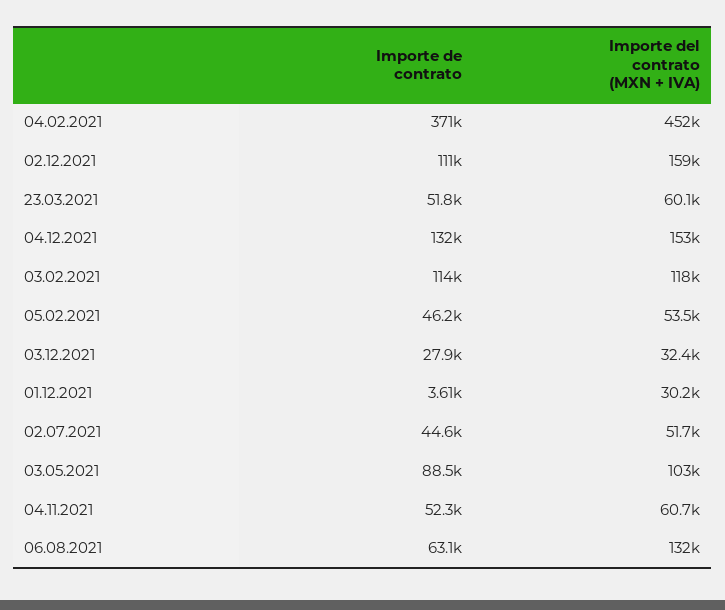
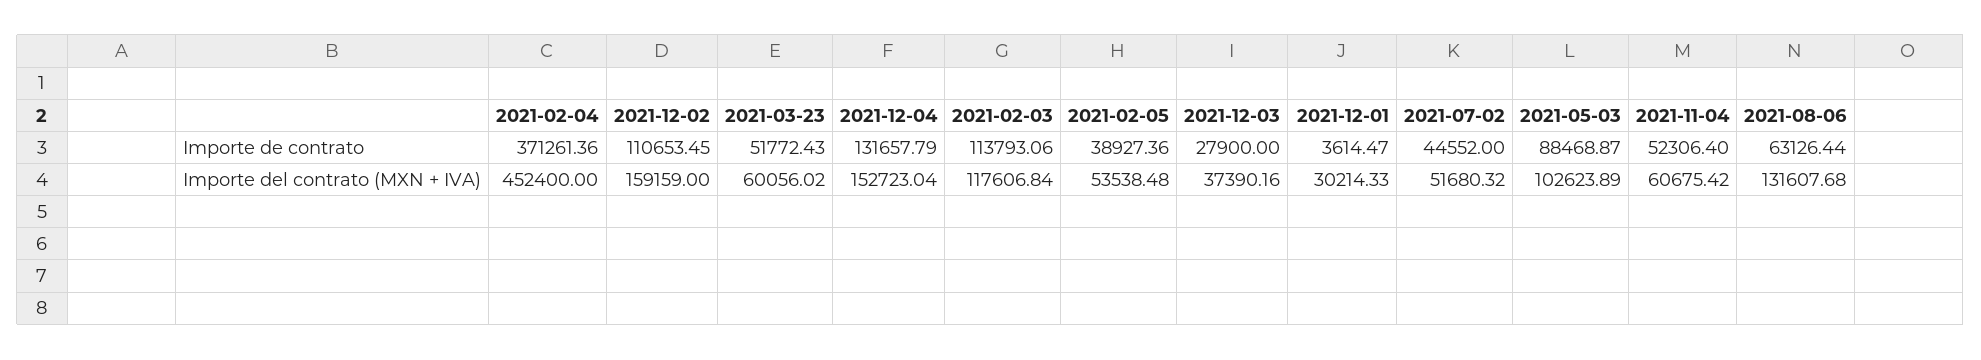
Importe de contrato, 05.02.2021: 46200 -> 38927.36
Importe del contrato (MXN + IVA), 03.12.2021: 32400 -> 37390.16

